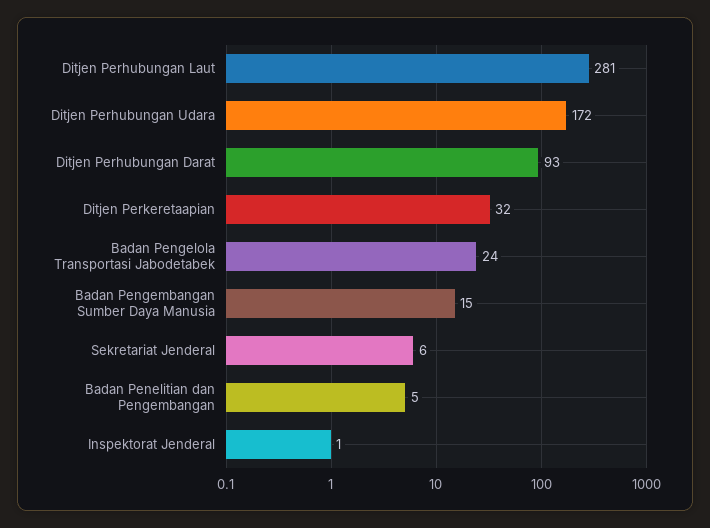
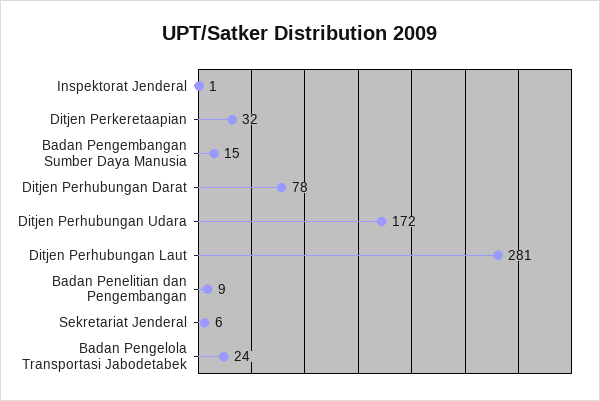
Ditjen Perhubungan Darat: 93 -> 78
Badan Penelitian dan Pengembangan: 5 -> 9

